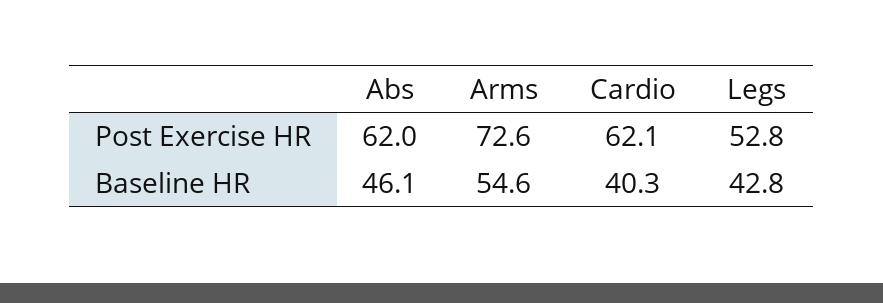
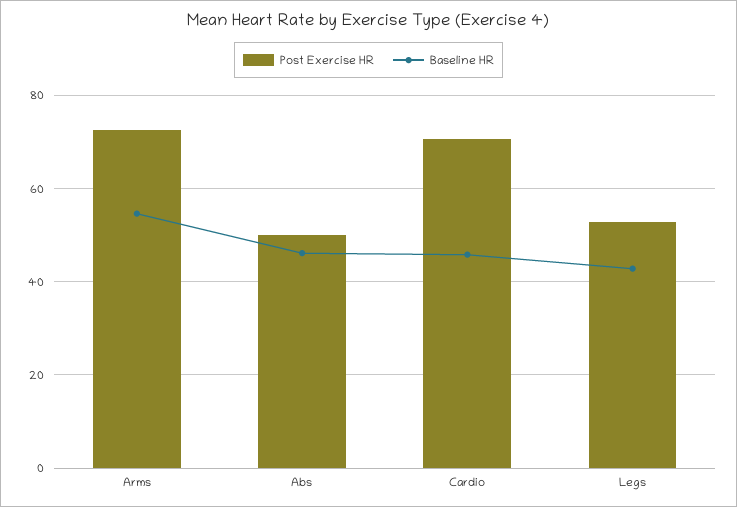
Post Exercise HR, Abs: 62 -> 50
Post Exercise HR, Cardio: 62.1 -> 70
Baseline HR, Cardio: 40.3 -> 46

